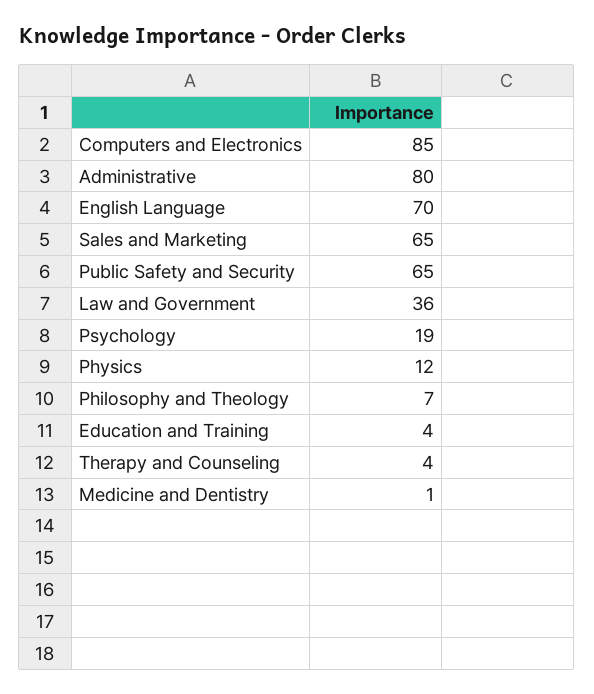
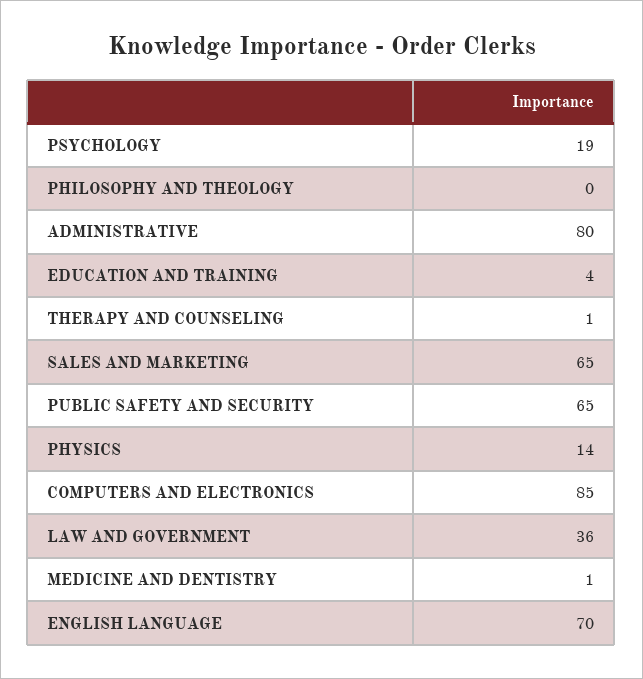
Physics: 12 -> 14
Philosophy and Theology: 7 -> 0
Therapy and Counseling: 4 -> 1

